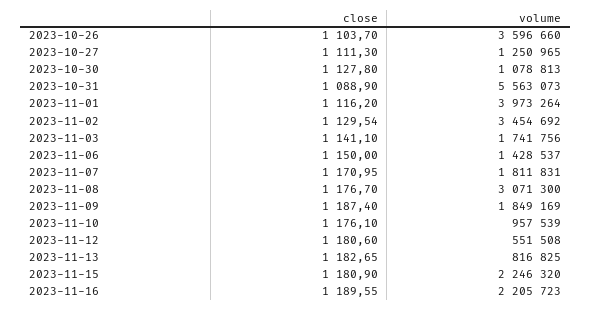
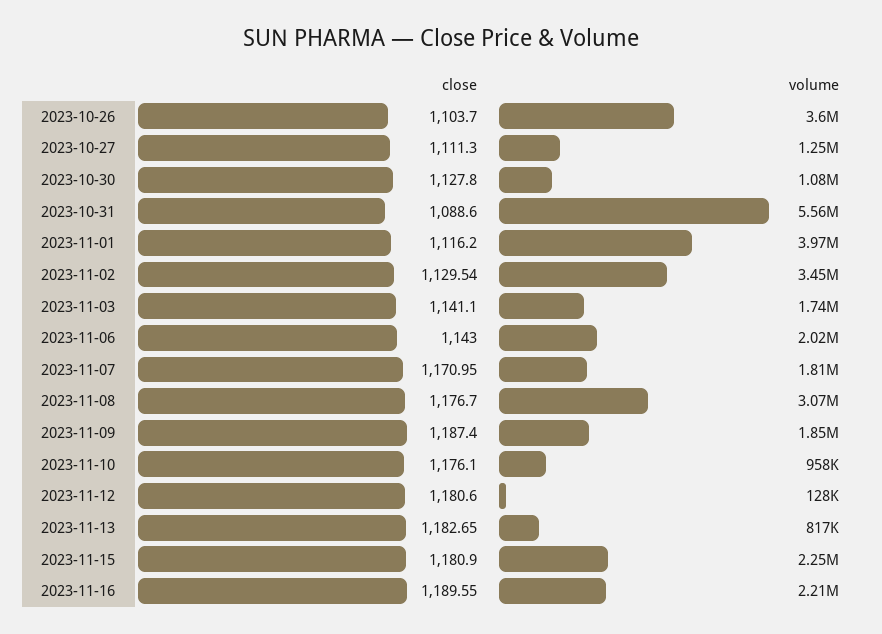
close, 2023-10-31: 1088.9 -> 1088.6
close, 2023-11-06: 1150 -> 1143
volume, 2023-11-06: 1428537 -> 2020000
volume, 2023-11-12: 551508 -> 128000

